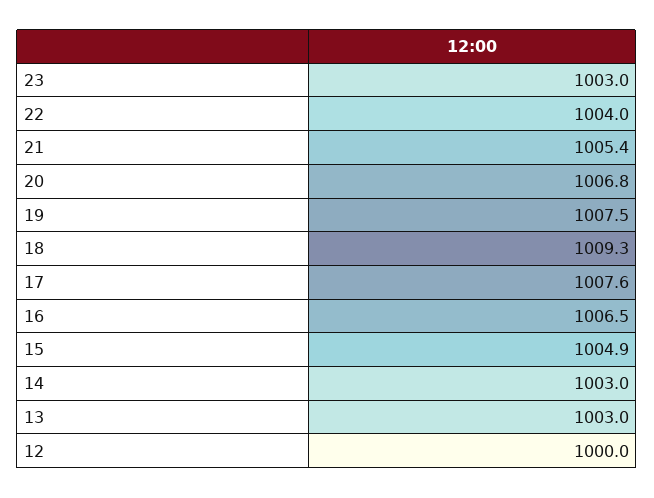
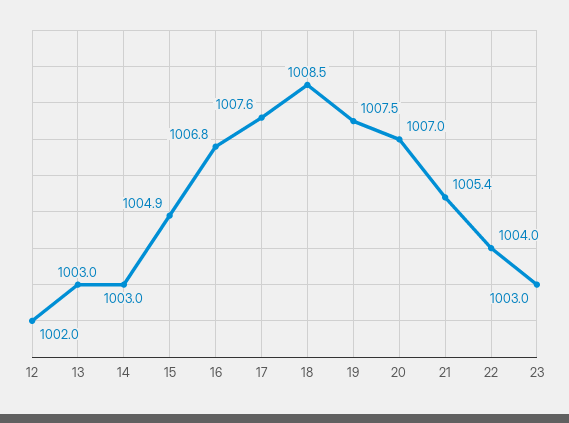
20: 1006.8 -> 1007
18: 1009.3 -> 1008.5
16: 1006.5 -> 1006.8
12: 1000 -> 1002

